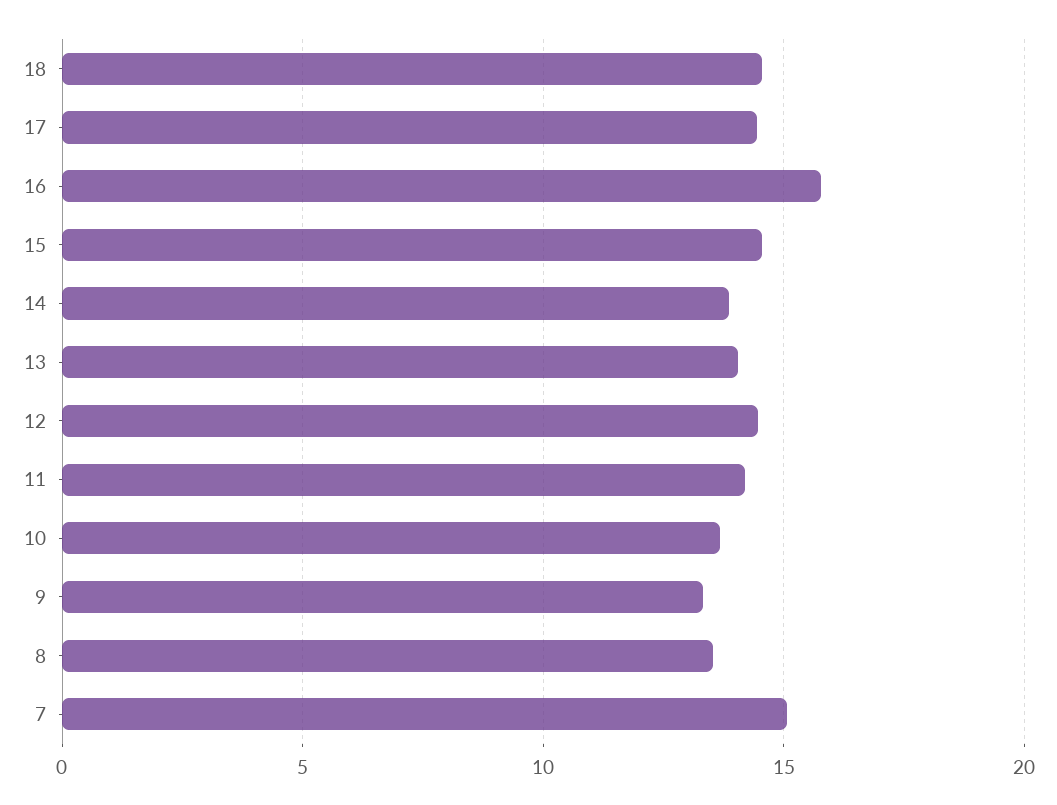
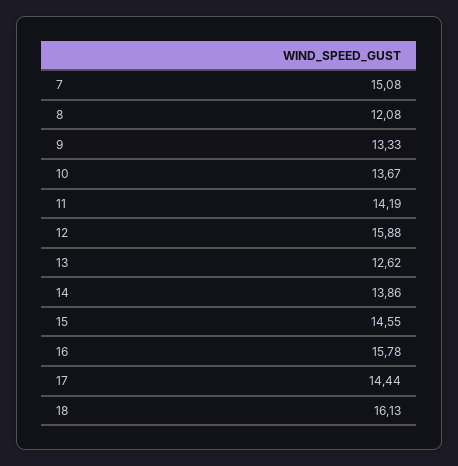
18: 14.5 -> 16.13
13: 14 -> 12.62
12: 14.5 -> 15.88
8: 13.5 -> 12.08

